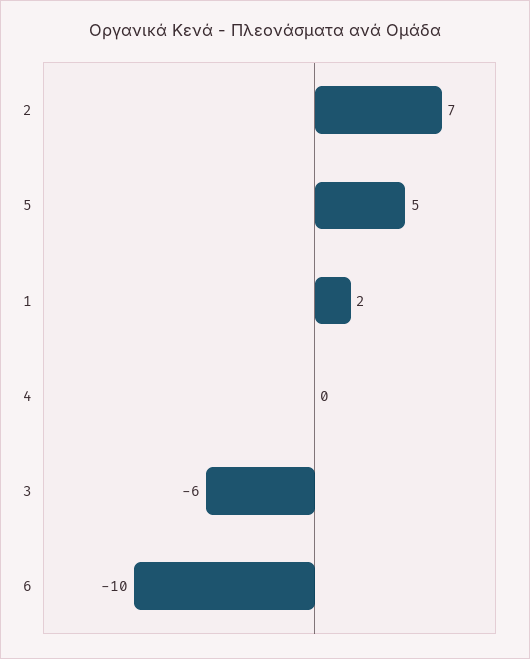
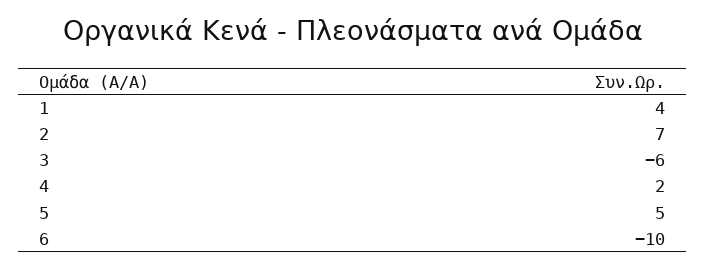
1: 2 -> 4
4: 0 -> 2

